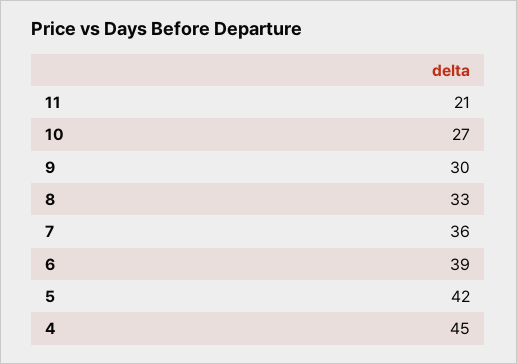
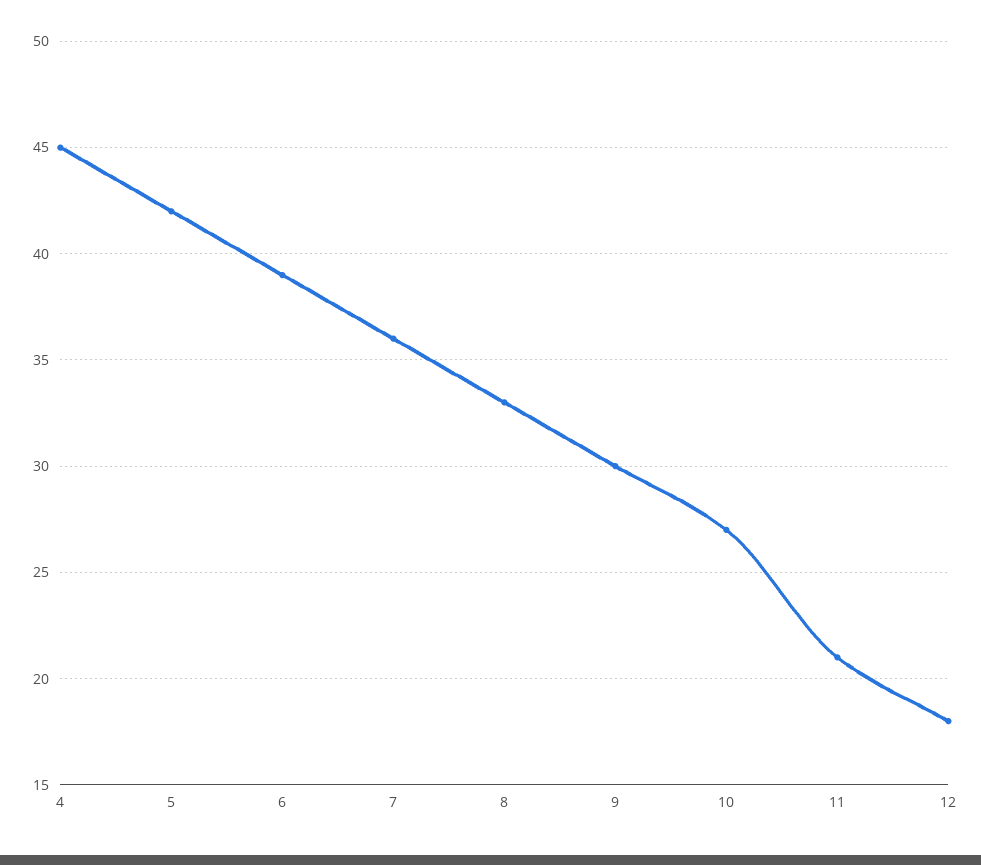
12: none -> 18

